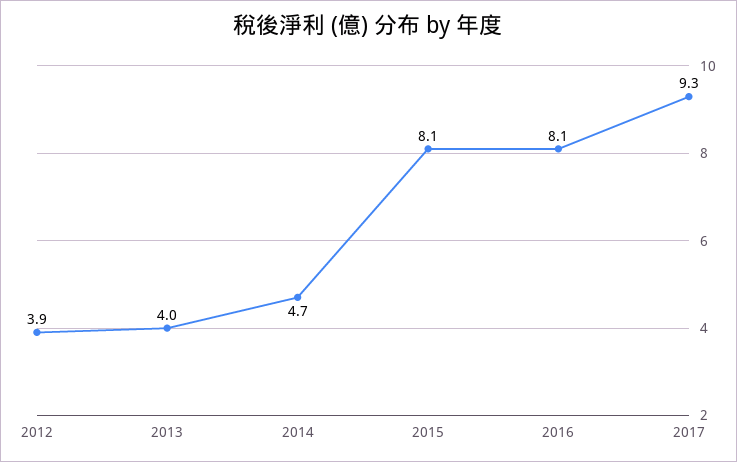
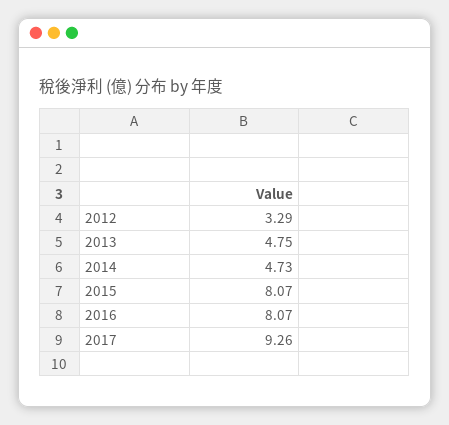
2012: 3.9 -> 3.29
2013: 4 -> 4.75

